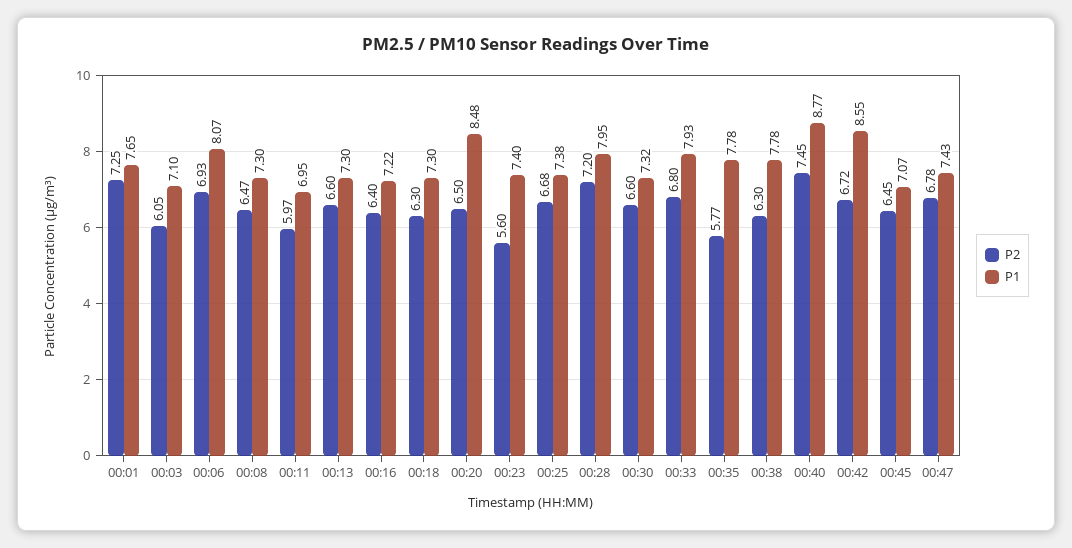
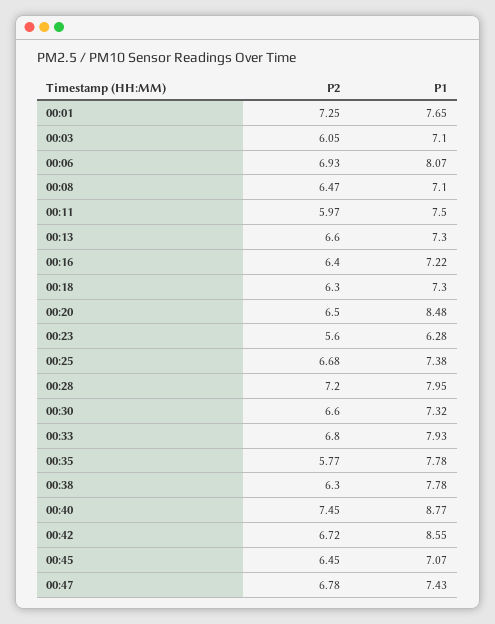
P1, 00:08: 7.3 -> 7.1
P1, 00:11: 6.95 -> 7.5
P1, 00:23: 7.4 -> 6.28

